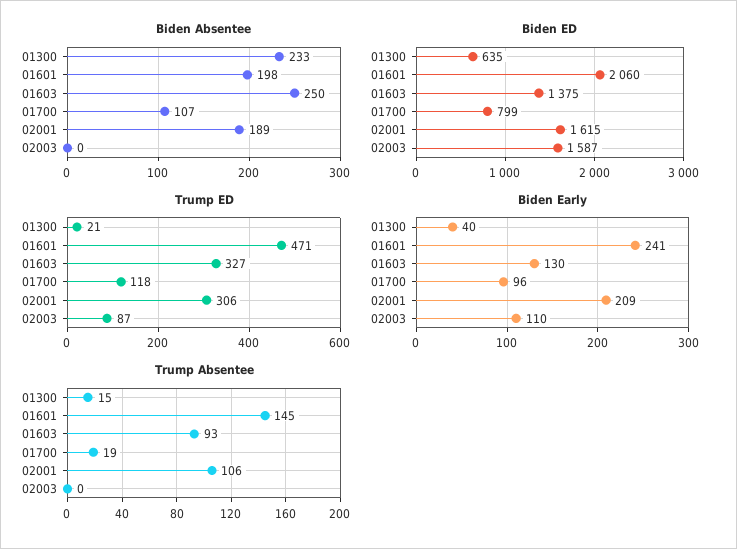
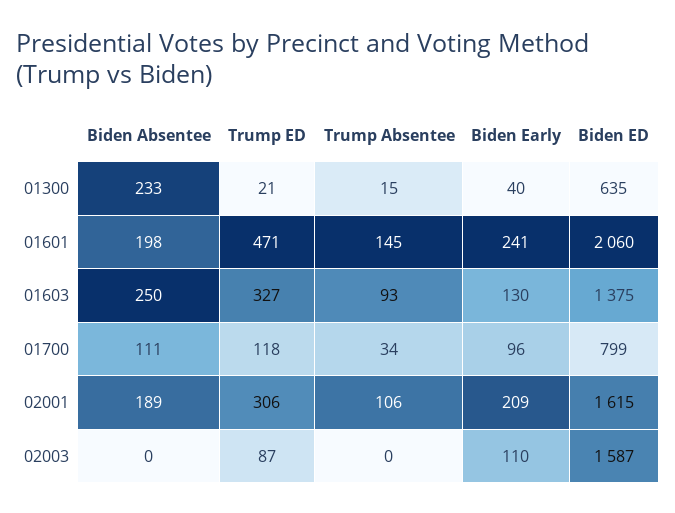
Biden Absentee, 01700: 107 -> 111
Trump Absentee, 01700: 19 -> 34

